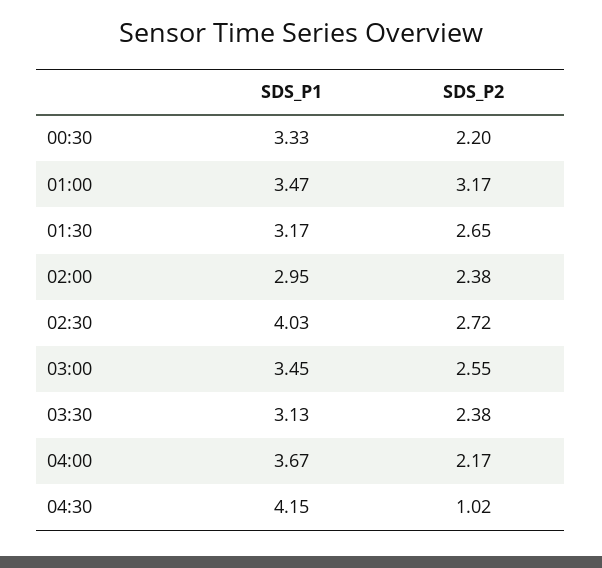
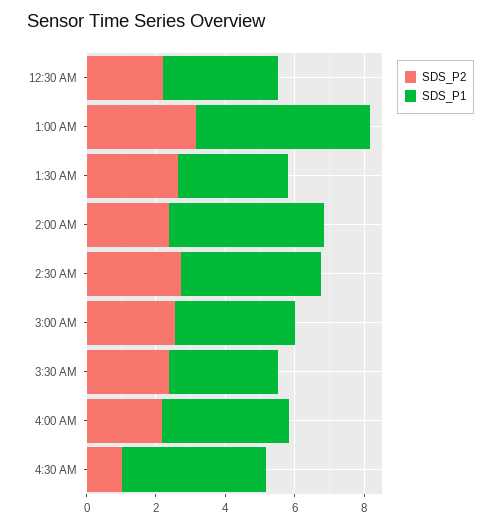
SDS_P1, 01:00: 3.47 -> 5
SDS_P1, 02:00: 2.95 -> 4.5

